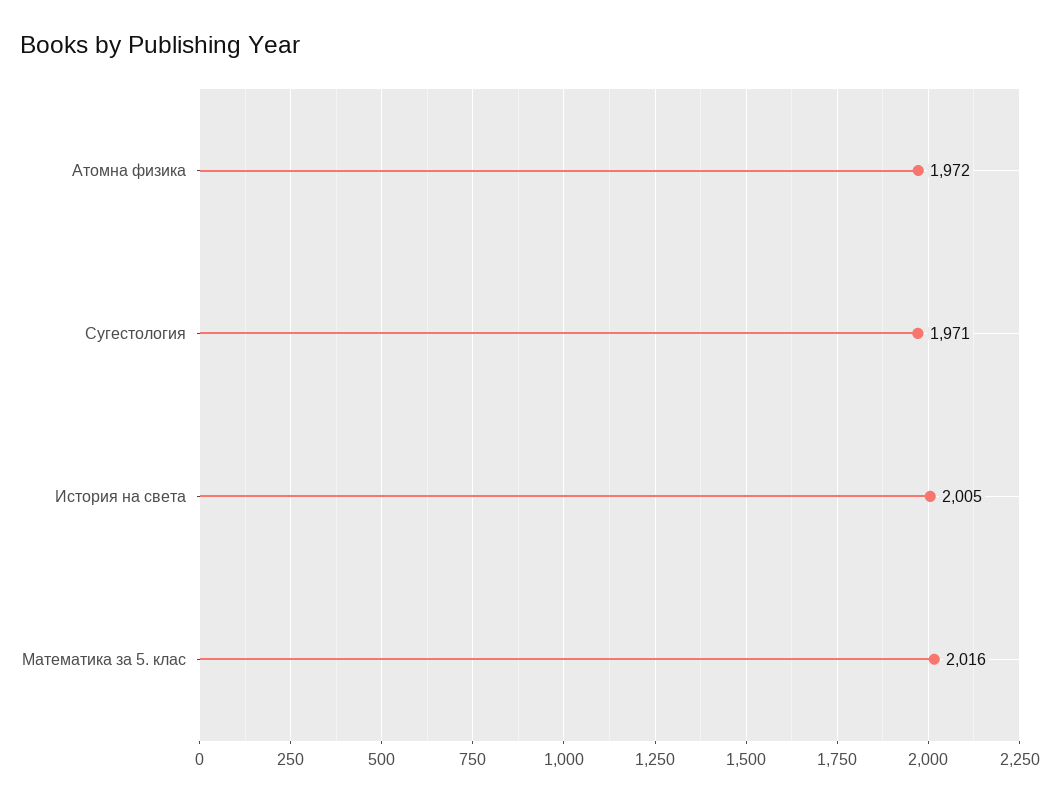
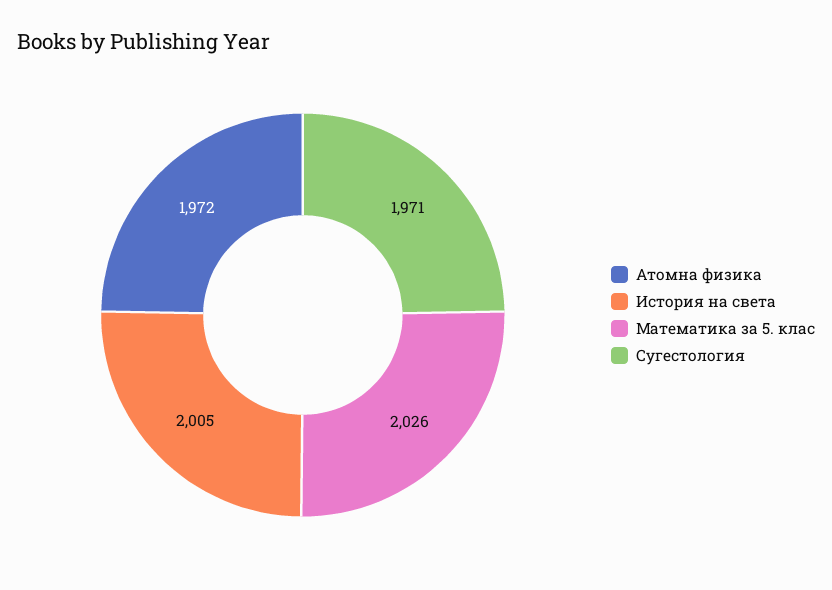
Математика за 5. клас: 2016 -> 2026

